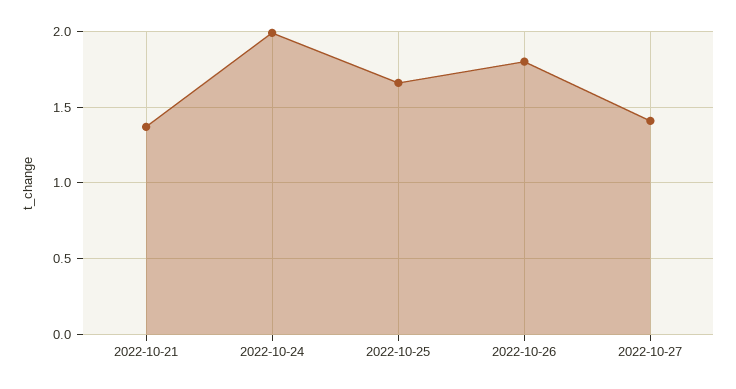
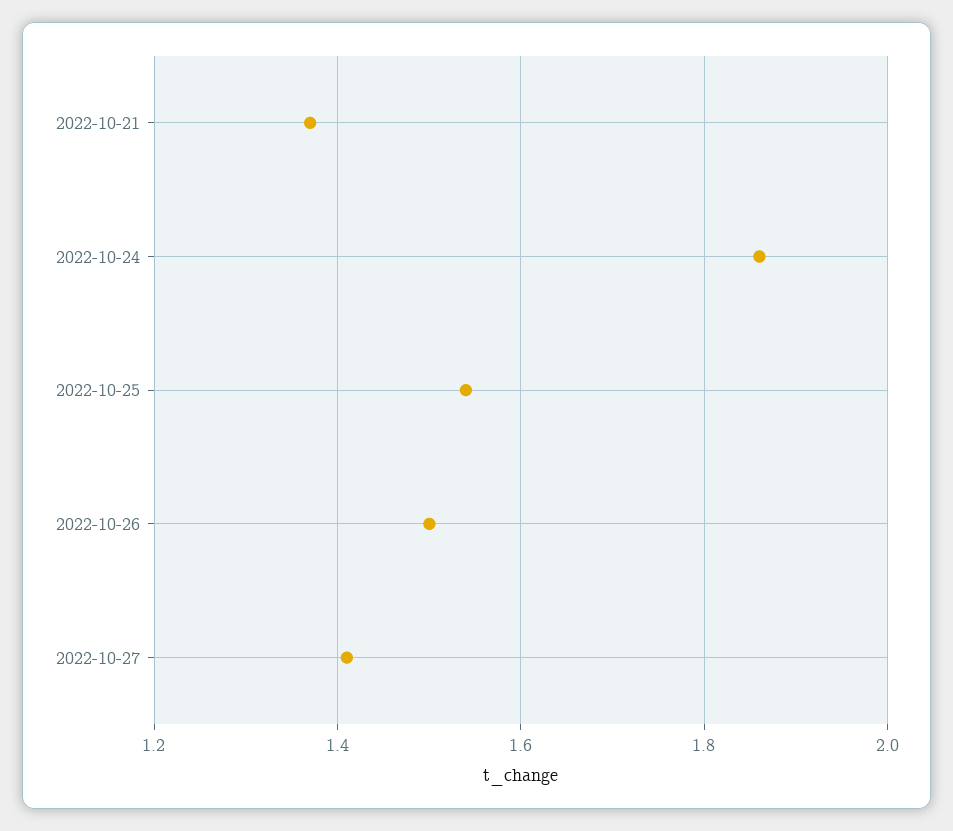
2022-10-24: 2 -> 1.85
2022-10-25: 1.65 -> 1.55
2022-10-26: 1.8 -> 1.5

